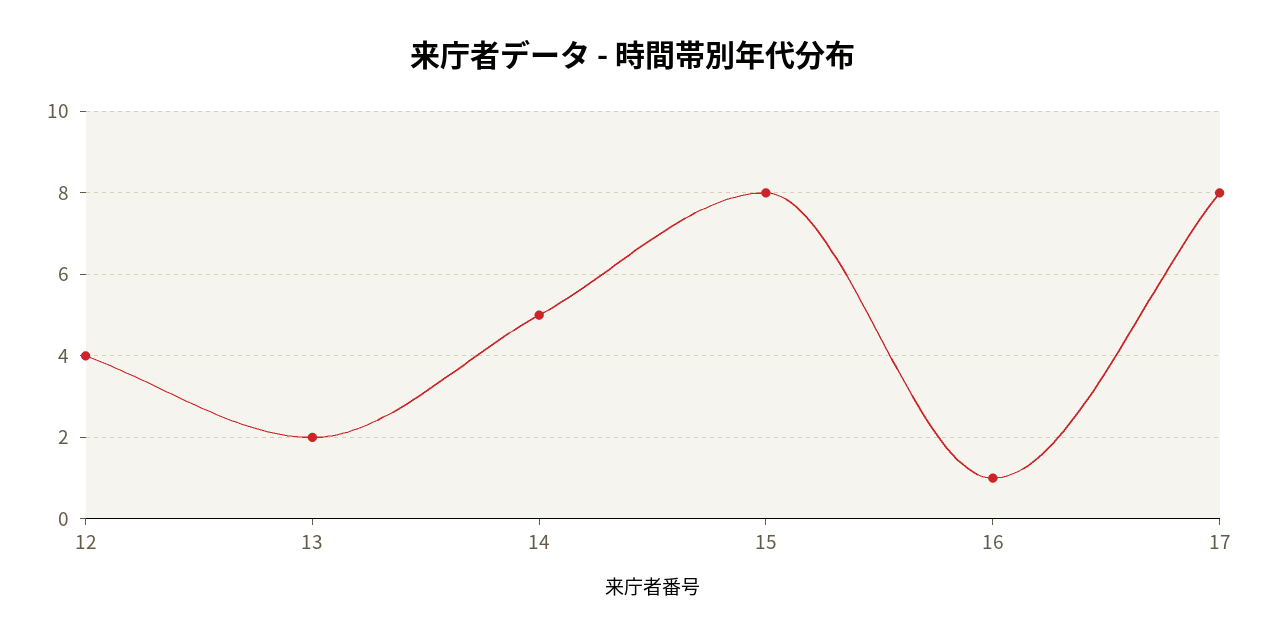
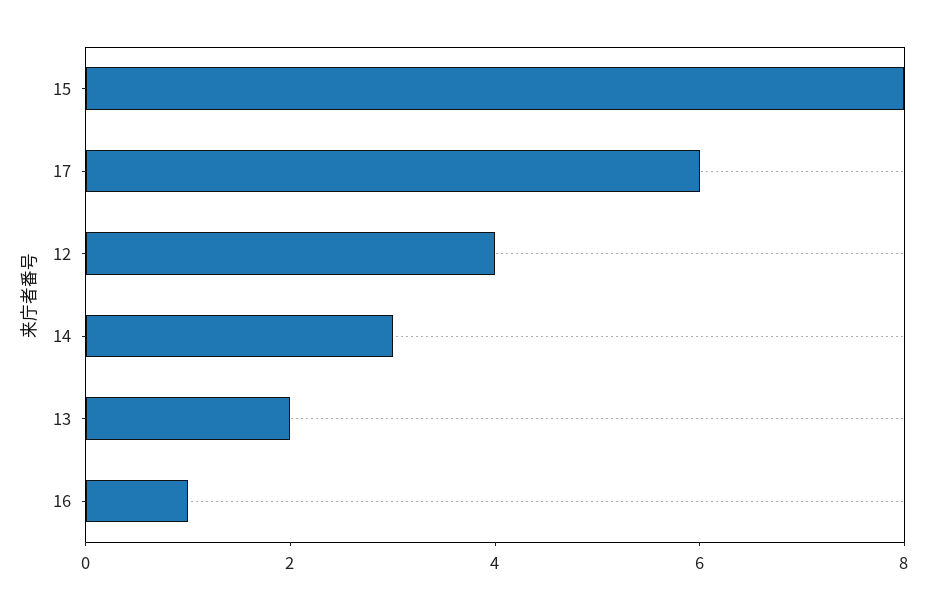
14: 5 -> 3
17: 8 -> 6

